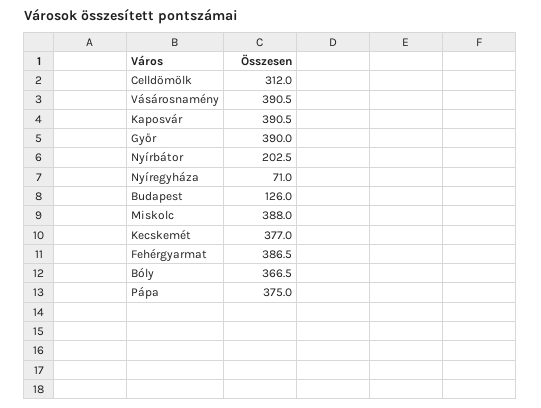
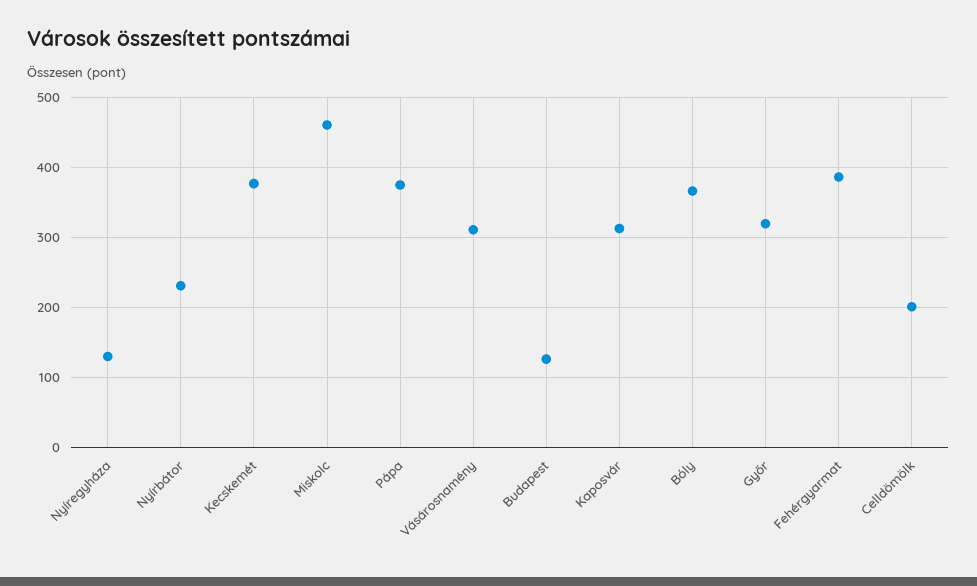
Celldömölk: 312 -> 200
Vásárosnamény: 390.5 -> 310
Kaposvár: 390.5 -> 310
Győr: 390 -> 320
Nyírbátor: 202.5 -> 230
Nyíregyháza: 71 -> 130
Miskolc: 388 -> 460

